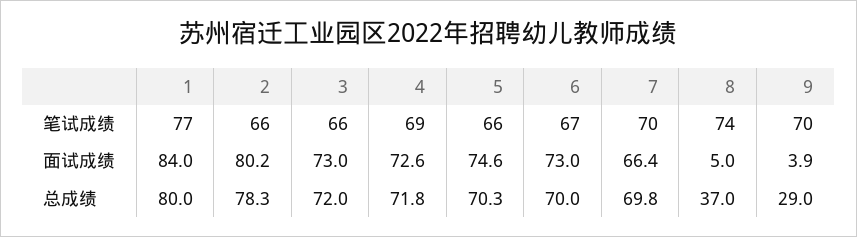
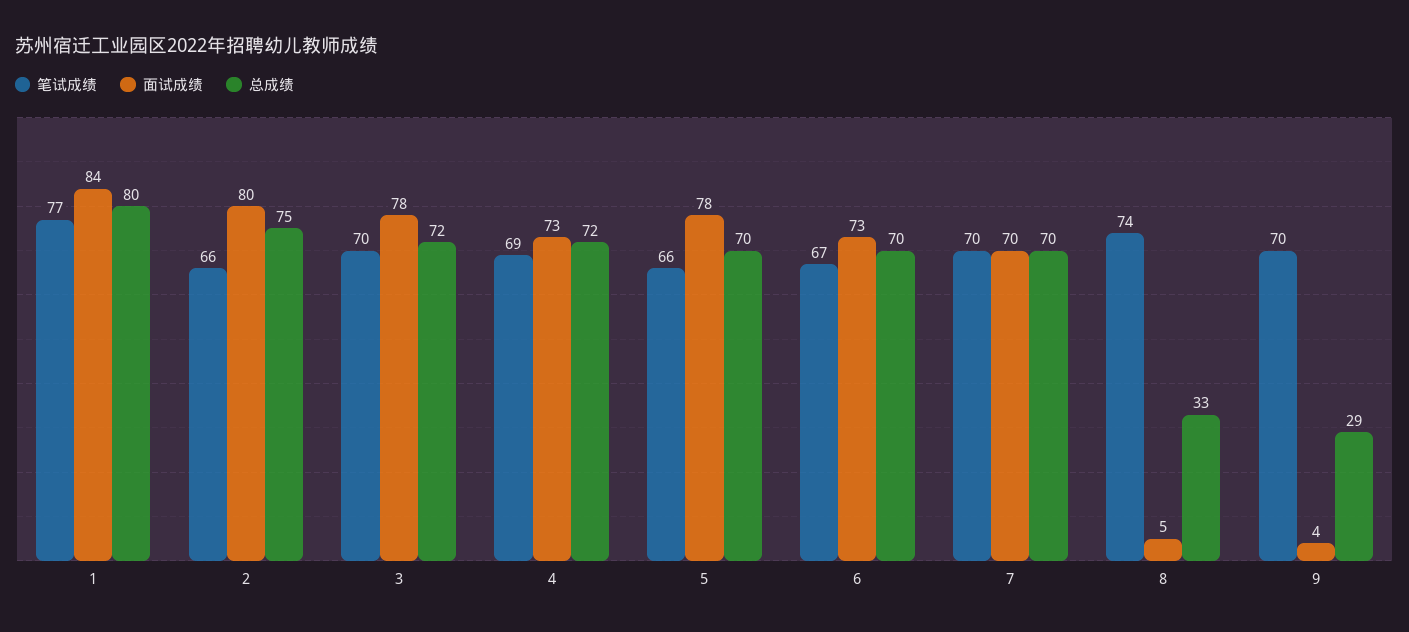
笔试成绩, 3: 66 -> 70
面试成绩, 3: 73 -> 78
面试成绩, 5: 74.6 -> 78
面试成绩, 7: 66.4 -> 70
总成绩, 2: 78.3 -> 75
总成绩, 8: 37 -> 33

